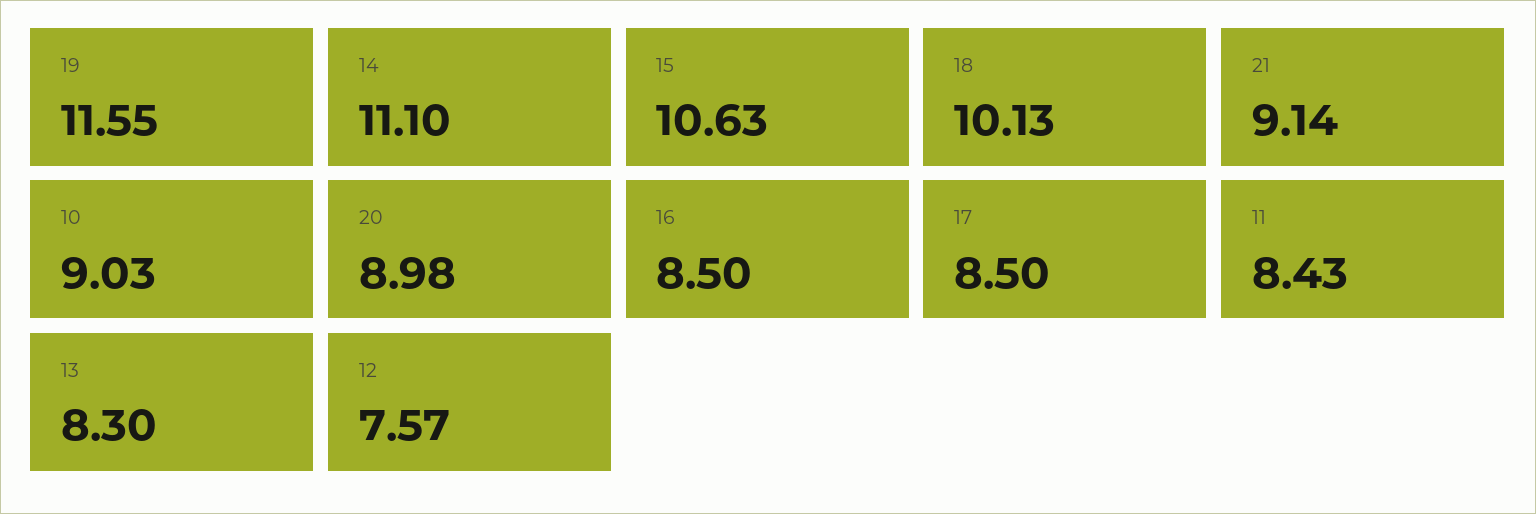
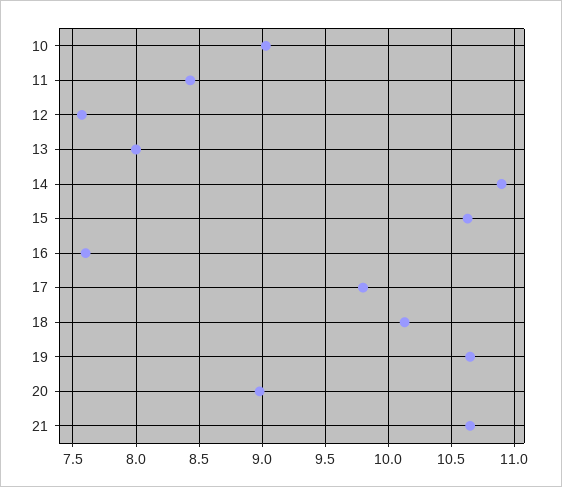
19: 11.55 -> 10.65
14: 11.1 -> 10.9
21: 9.14 -> 10.65
16: 8.5 -> 7.6
17: 8.5 -> 9.8
13: 8.3 -> 8

